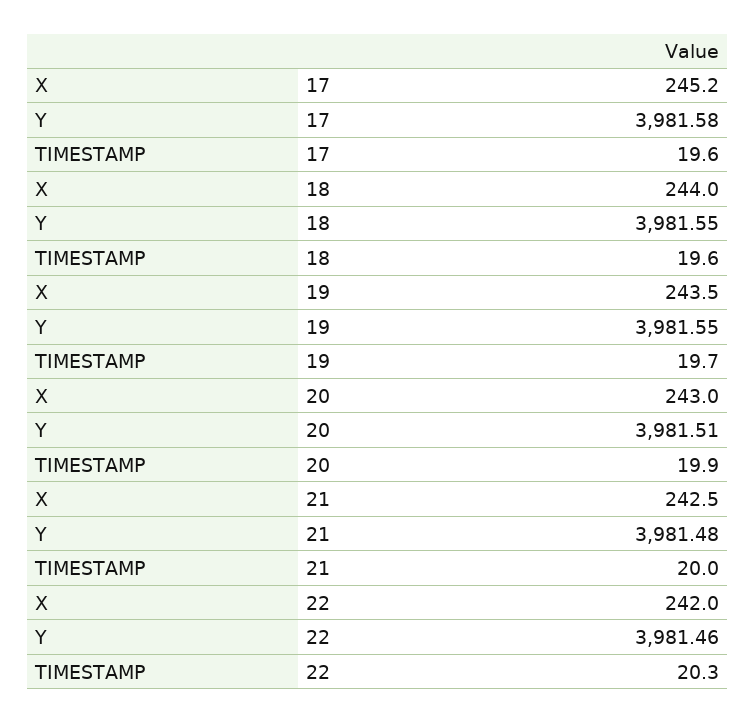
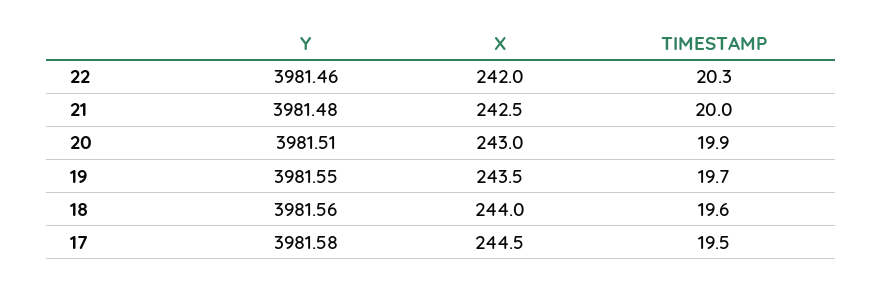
X, 17: 245.2 -> 244.5
TIMESTAMP, 17: 19.6 -> 19.5
Y, 18: 3981.55 -> 3981.56

